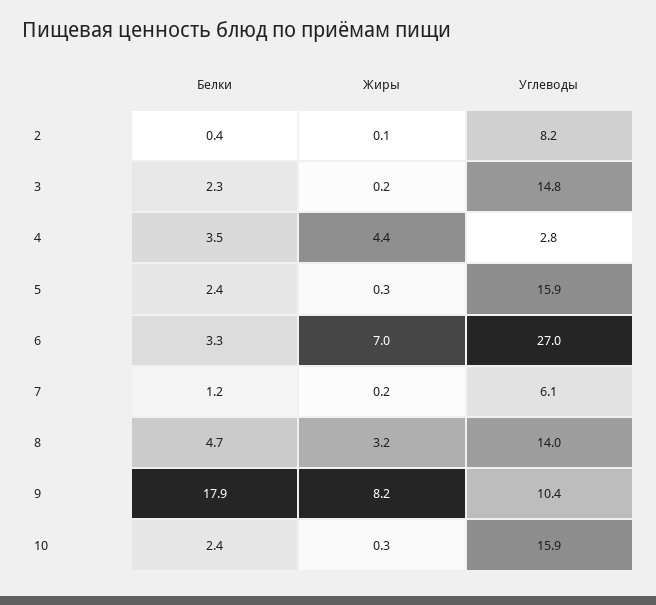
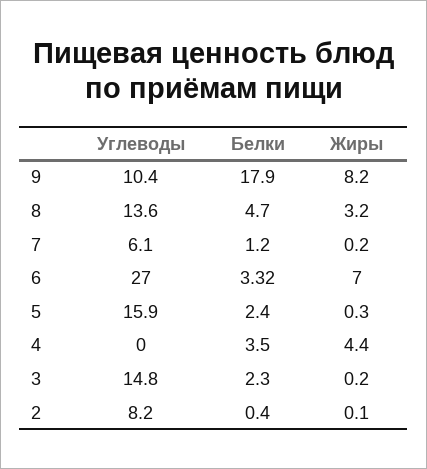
Углеводы, 4: 2.8 -> 0
Углеводы, 8: 14 -> 13.6
Белки, 10: 2.4 -> none
Жиры, 10: 0.3 -> none
Углеводы, 10: 15.9 -> none

